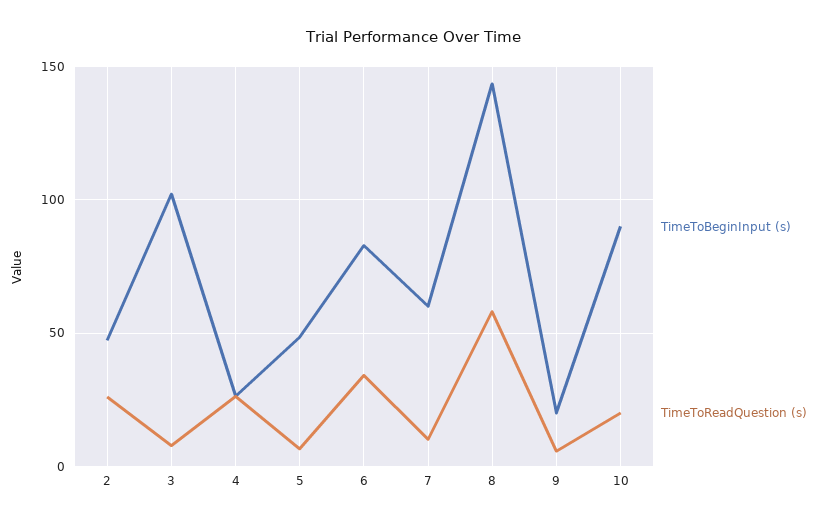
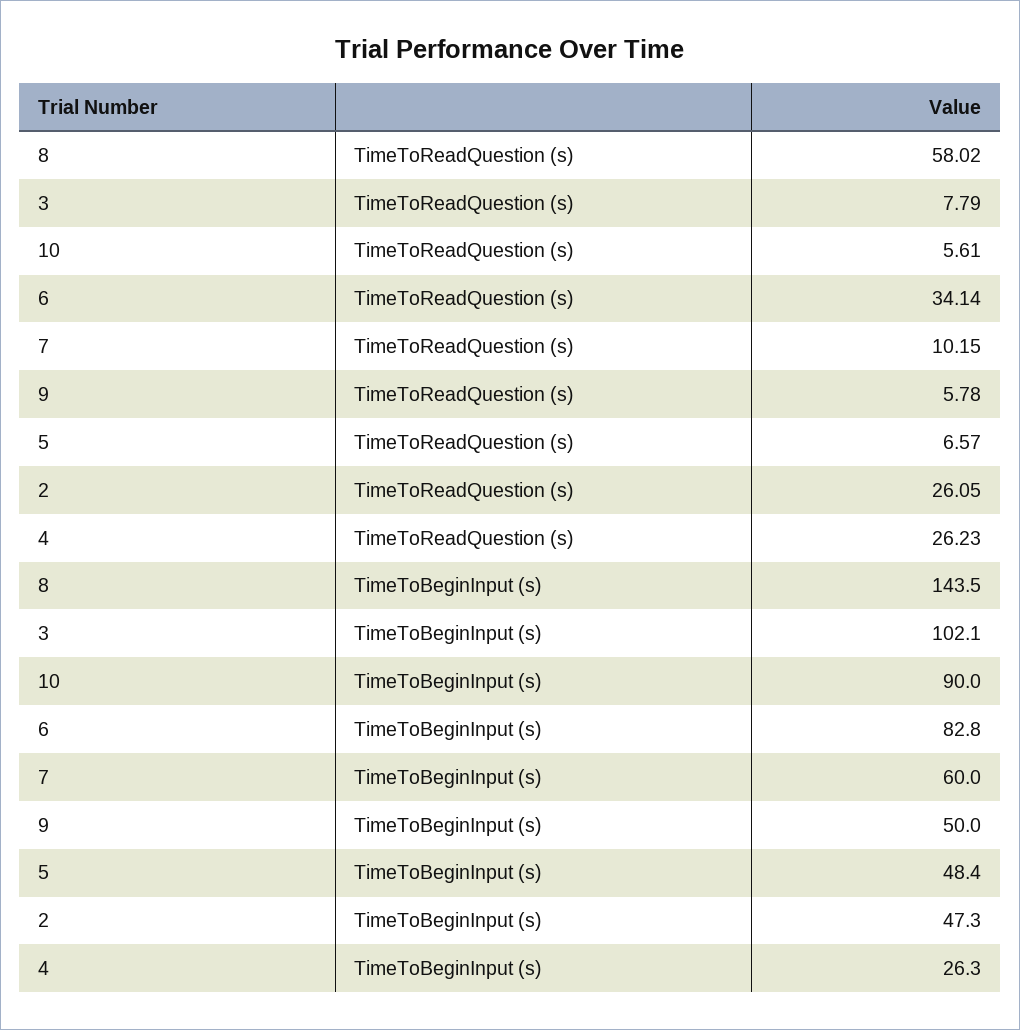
TimeToBeginInput (s), 9: 20 -> 50
TimeToReadQuestion (s), 10: 20 -> 5.61

